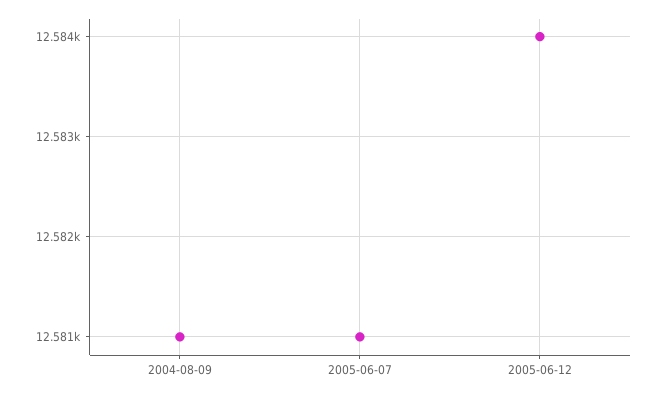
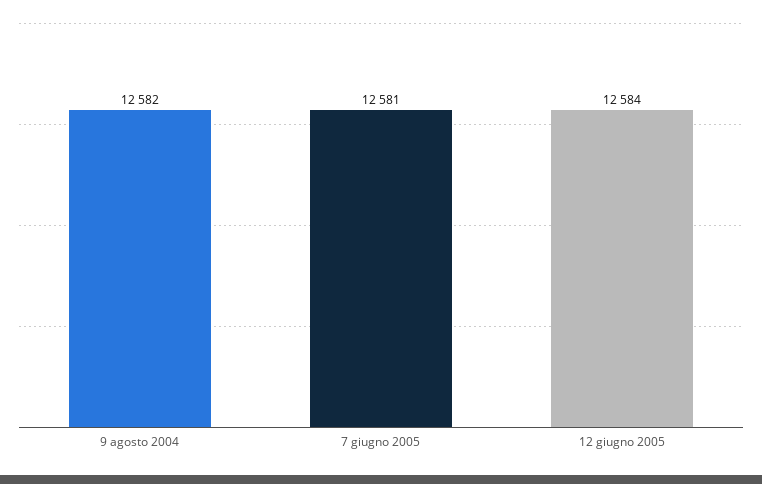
2004-08-09: 12581 -> 12582

